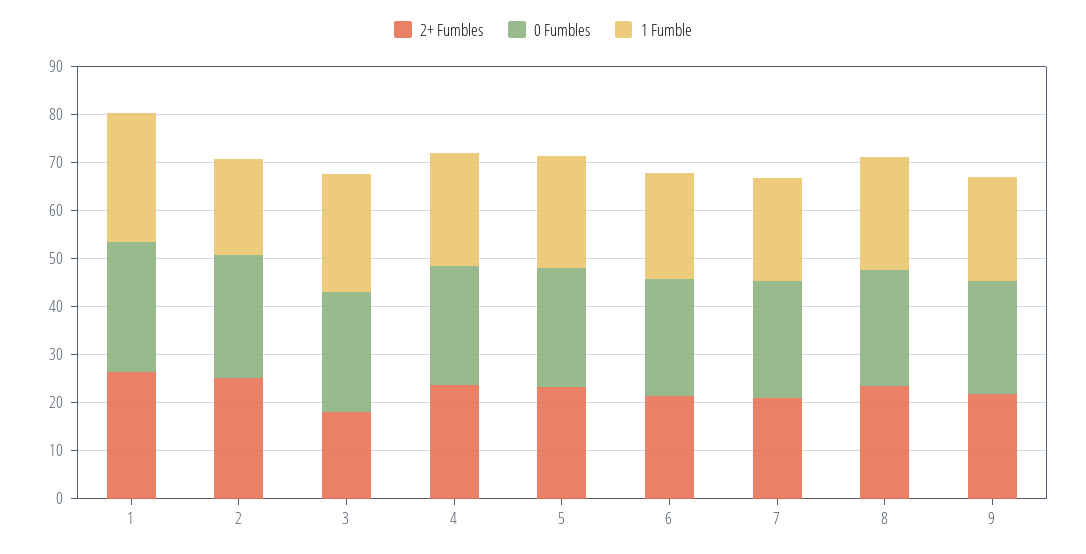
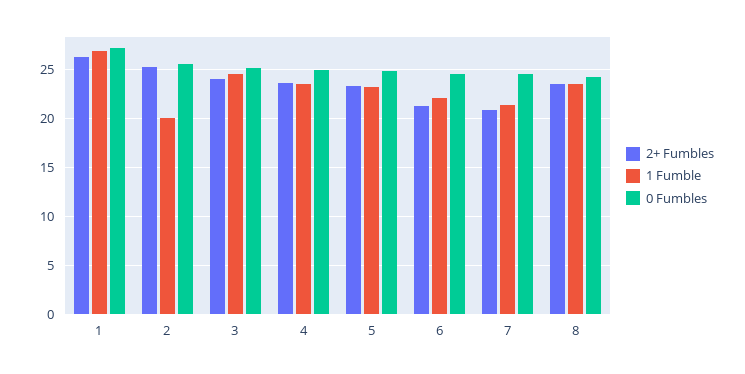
2+ Fumbles, 3: 18 -> 24
2+ Fumbles, 9: 22 -> none
0 Fumbles, 9: 24 -> none
1 Fumble, 9: 22 -> none

